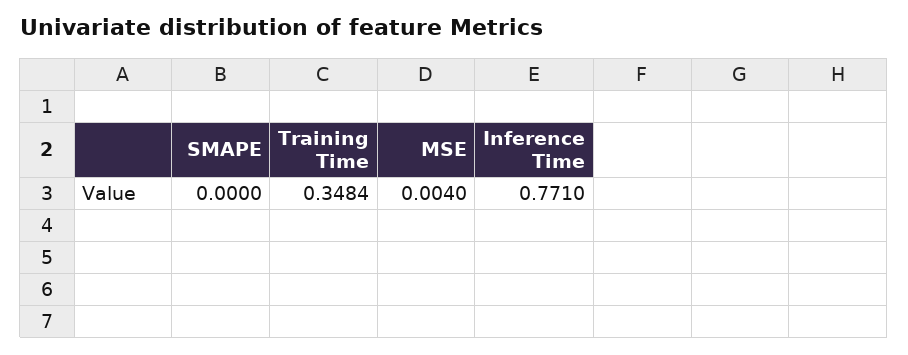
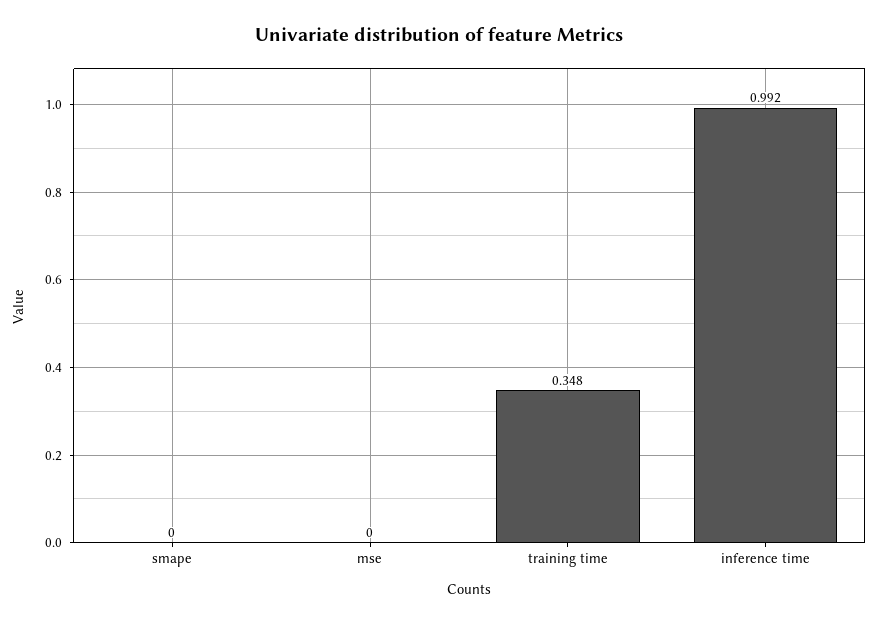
MSE: 0.004 -> 0
Inference Time: 0.771 -> 0.992

